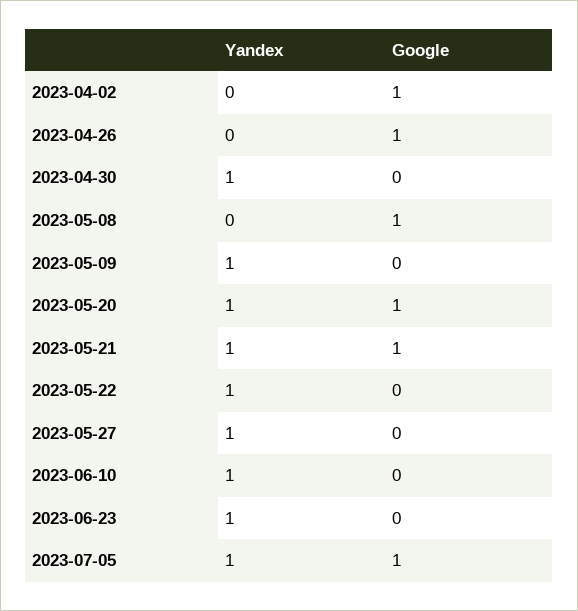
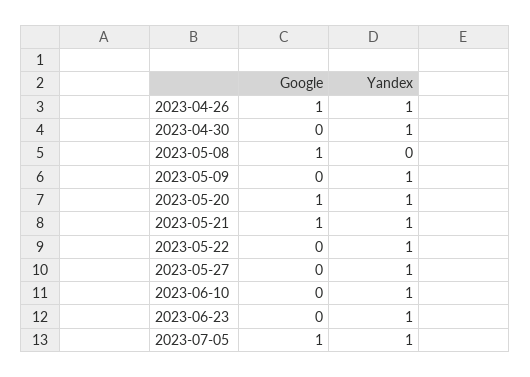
Yandex, 2023-04-02: 0 -> none
Google, 2023-04-02: 1 -> none
Yandex, 2023-04-26: 0 -> 1

